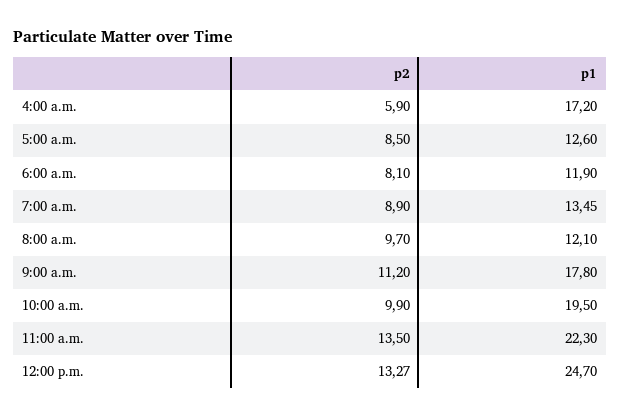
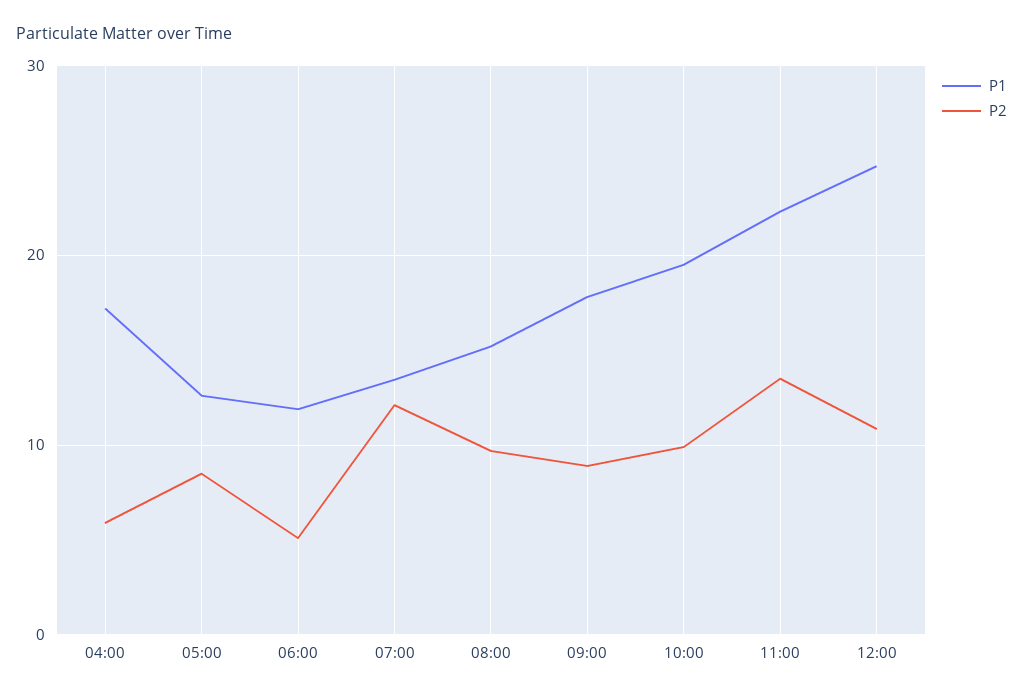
p2, 6:00 a.m.: 8.1 -> 5
p2, 7:00 a.m.: 8.9 -> 12
p1, 8:00 a.m.: 12.1 -> 15
p2, 9:00 a.m.: 11.2 -> 9
p2, 12:00 p.m.: 13.27 -> 11

